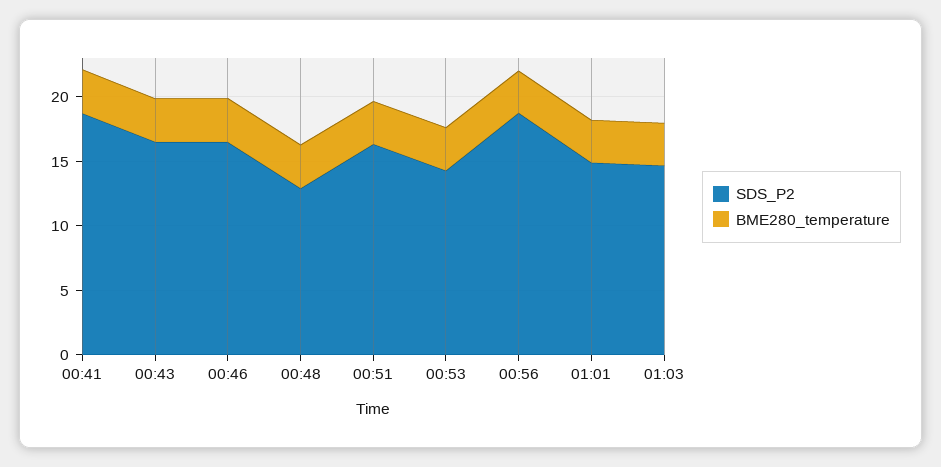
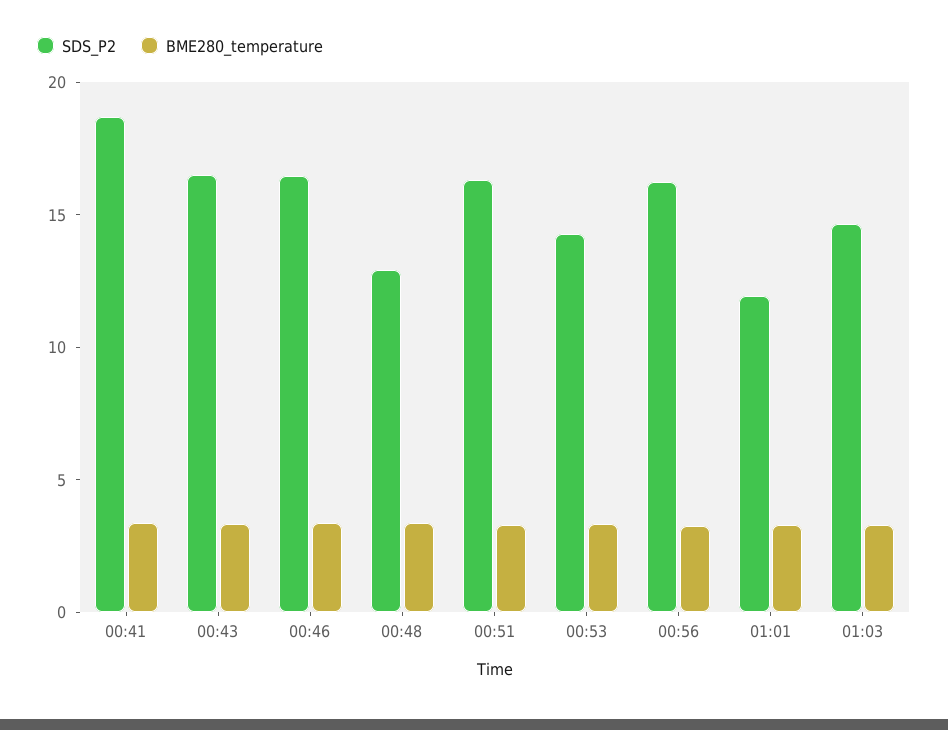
SDS_P2, 00:56: 19 -> 16
SDS_P2, 01:01: 15 -> 12

